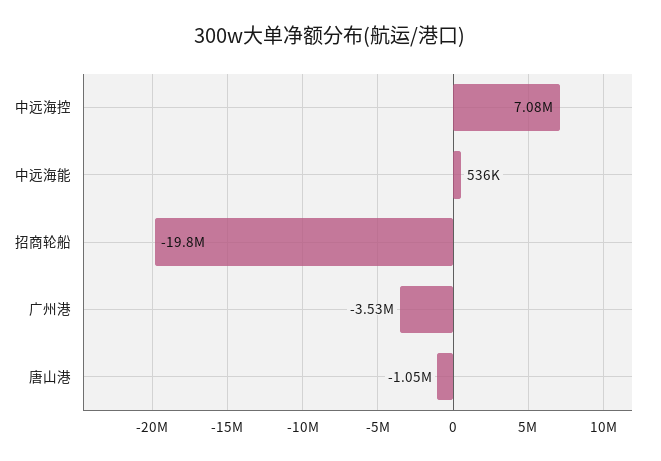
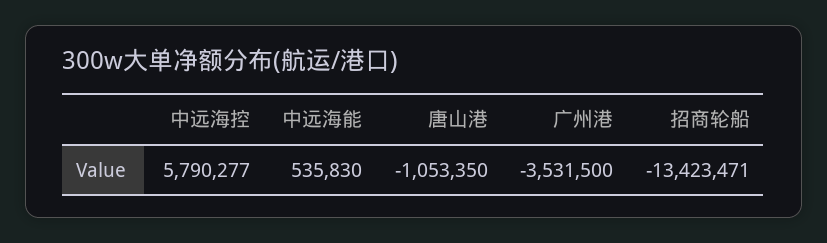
中远海控: 7080000 -> 5790277
招商轮船: -19800000 -> -13423471

